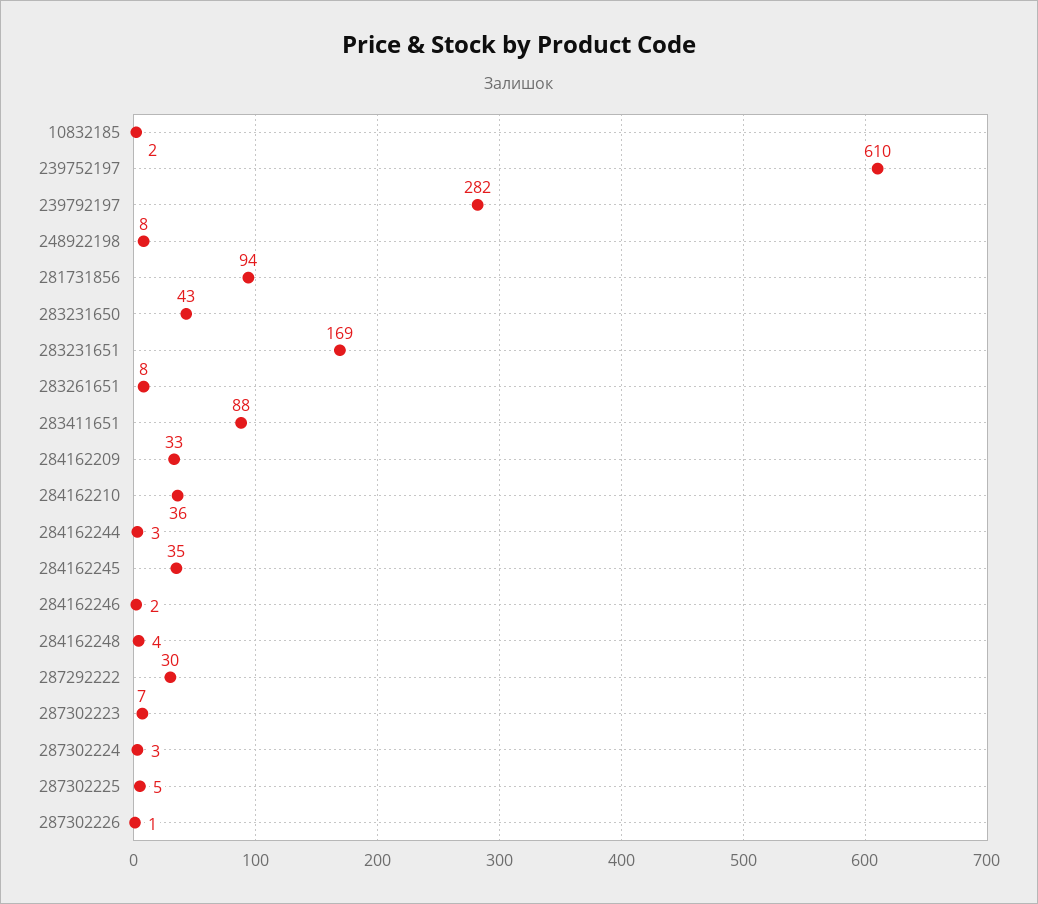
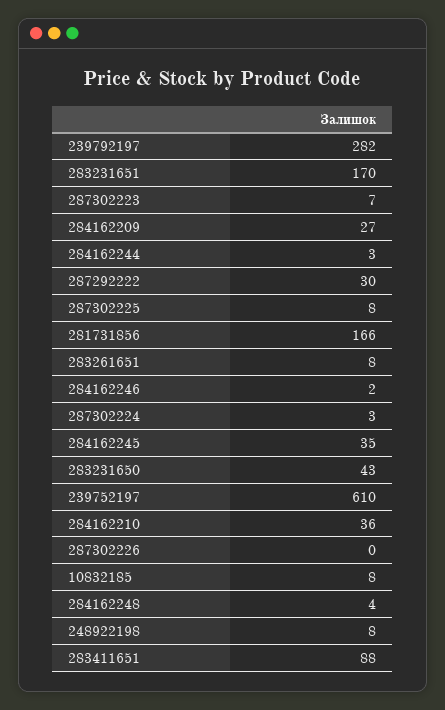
10832185: 2 -> 8
281731856: 94 -> 166
283231651: 169 -> 170
284162209: 33 -> 27
287302225: 5 -> 8
287302226: 1 -> 0

